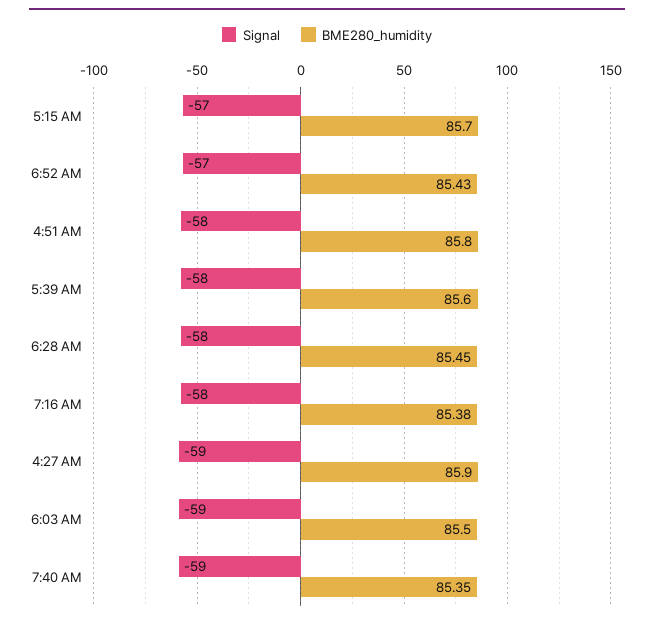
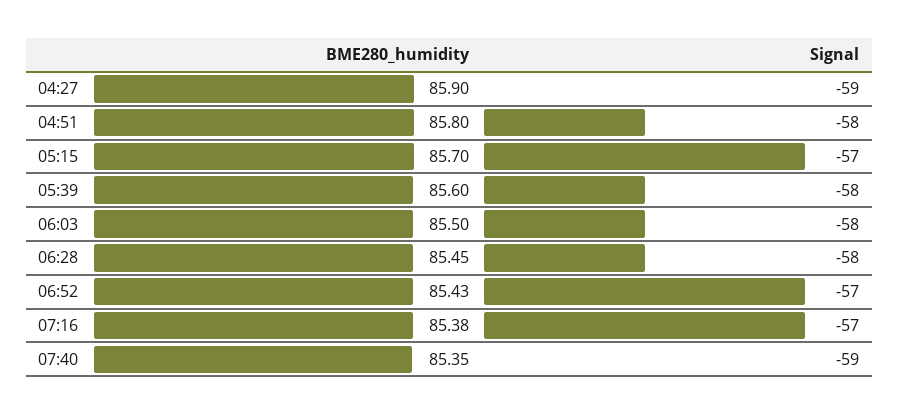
Signal, 7:16 AM: -58 -> -57
Signal, 6:03 AM: -59 -> -58

